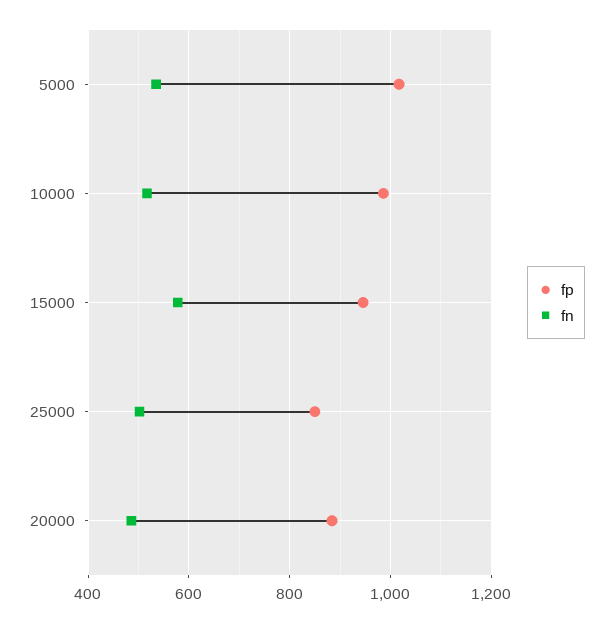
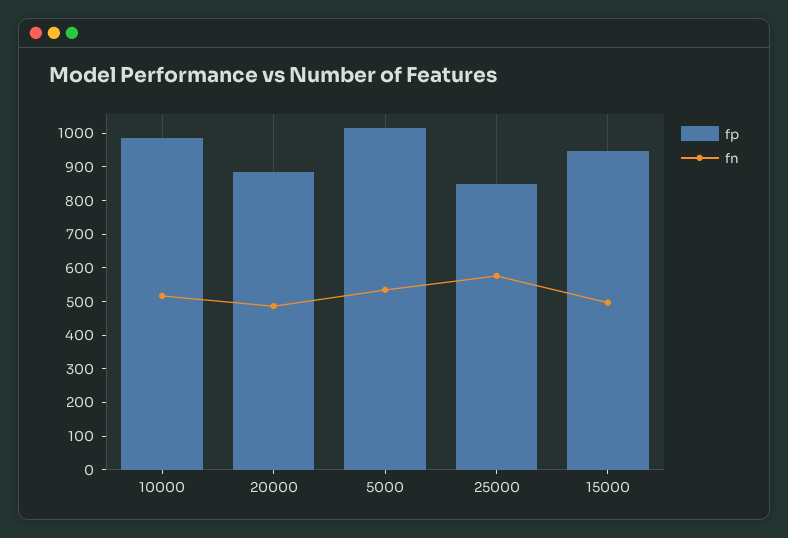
fn, 15000: 580 -> 500
fn, 25000: 500 -> 575

